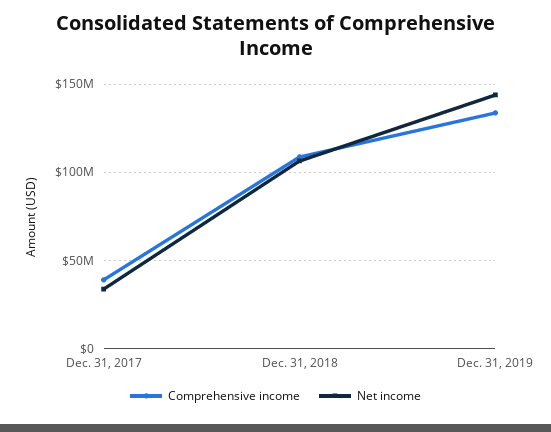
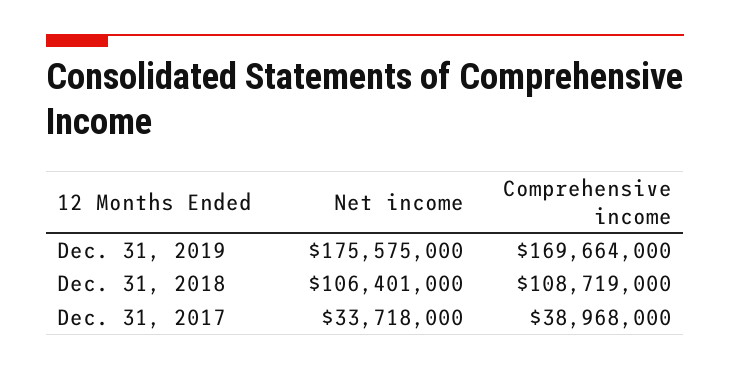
Comprehensive income, Dec. 31, 2019: 135000000 -> 169664000
Net income, Dec. 31, 2019: 145000000 -> 175575000

